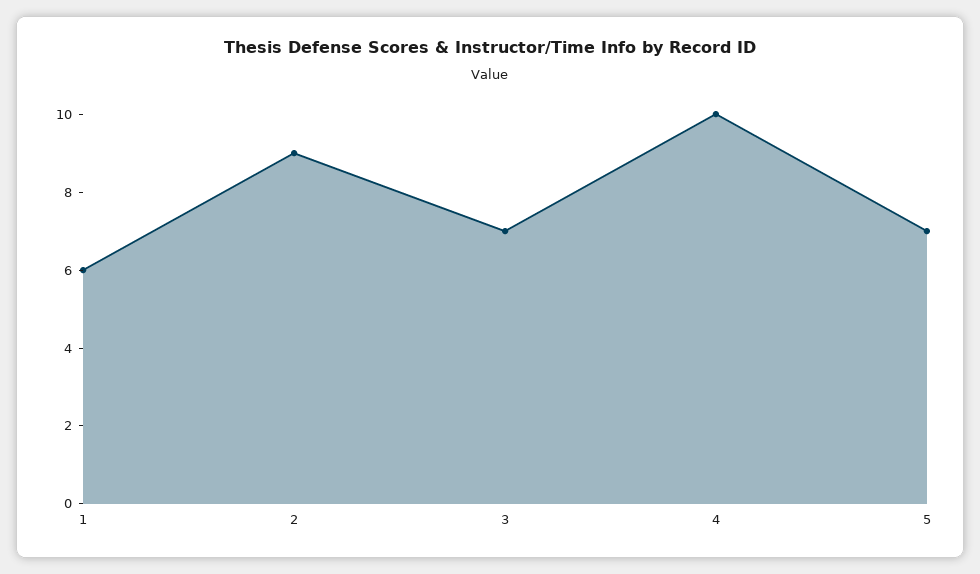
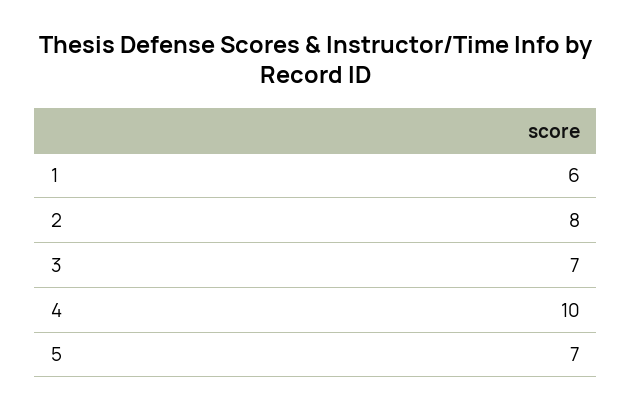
2: 9 -> 8

